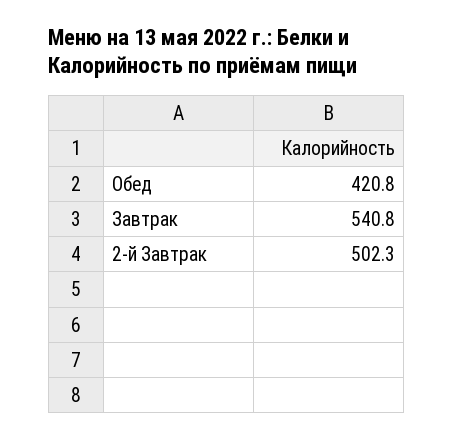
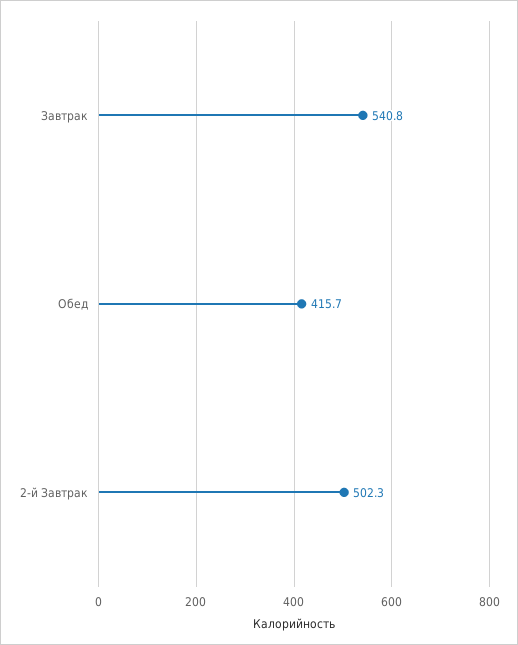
Обед: 420.8 -> 415.7

